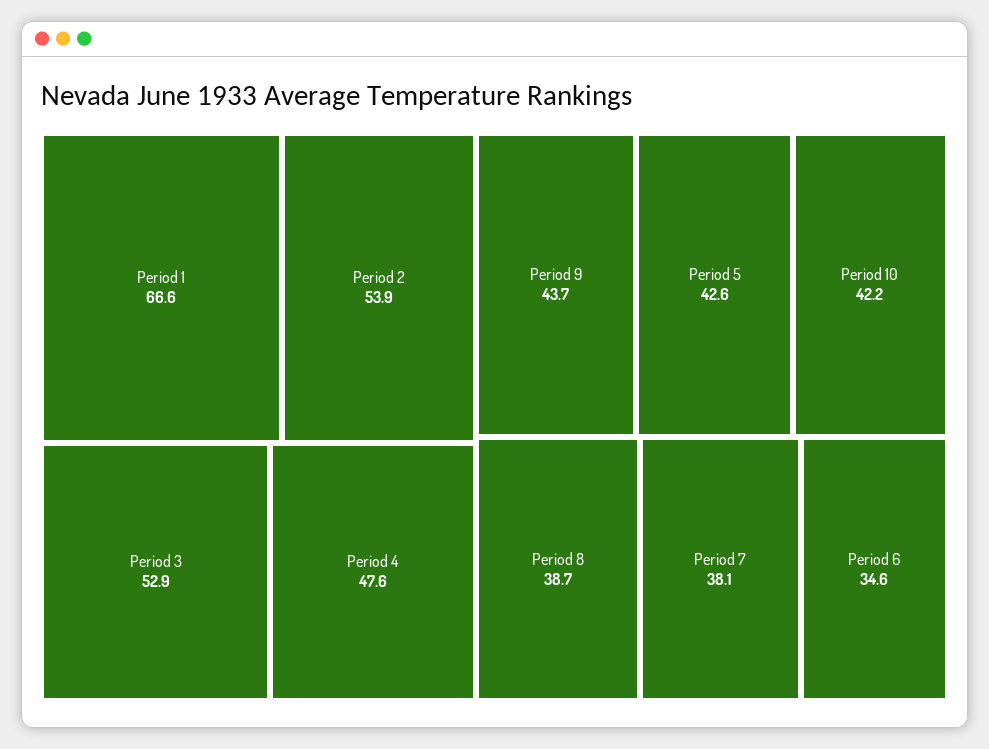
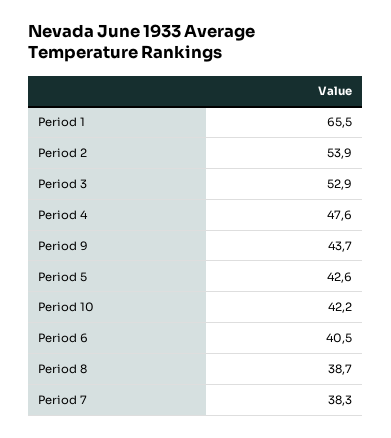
Period 1: 66.6 -> 65.5
Period 7: 38.1 -> 38.3
Period 6: 34.6 -> 40.5

